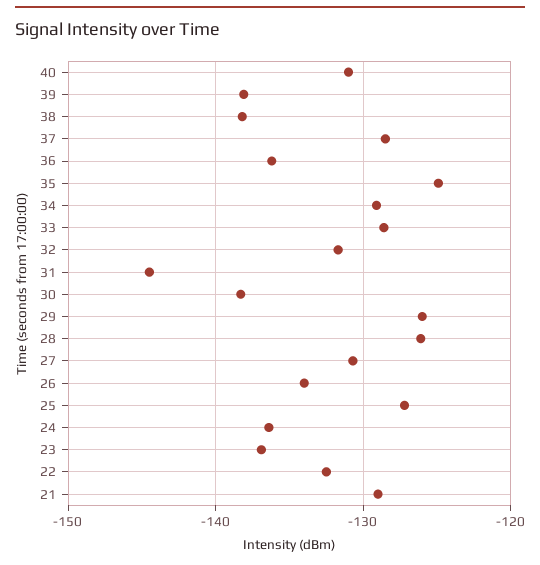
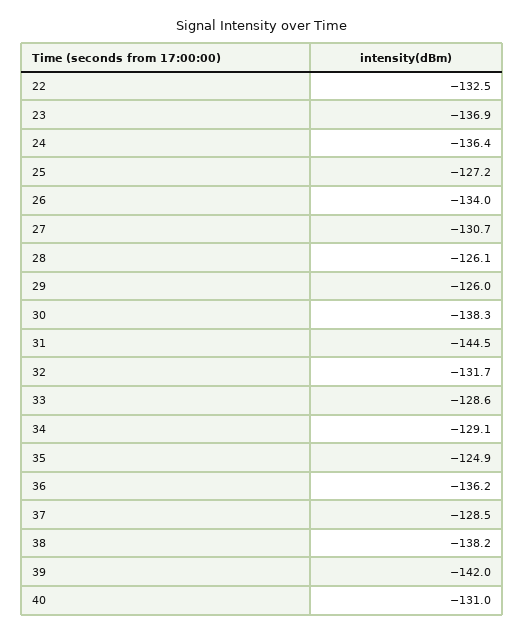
39: -138 -> -142
21: -129 -> none

